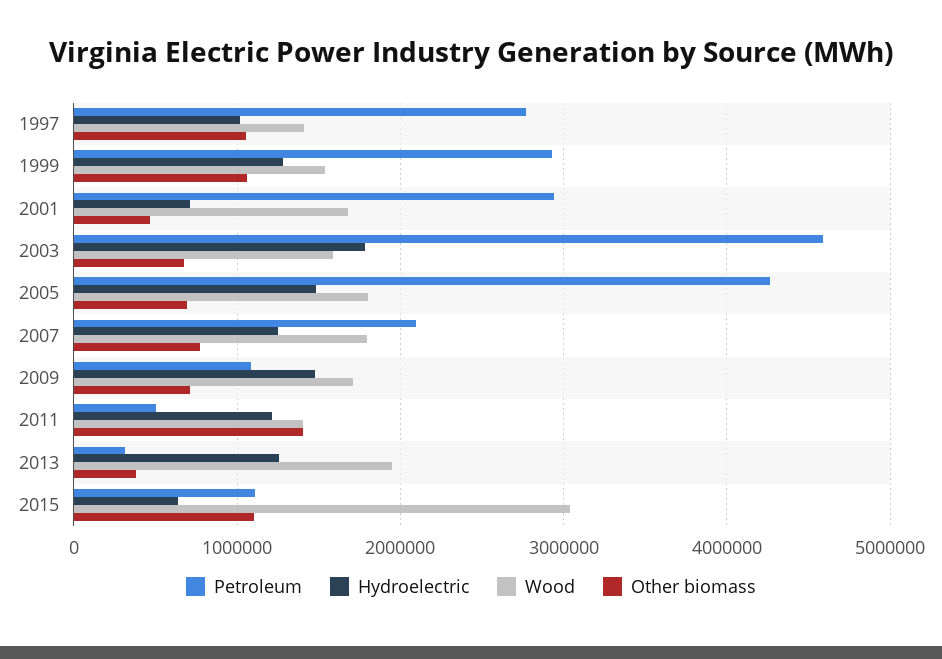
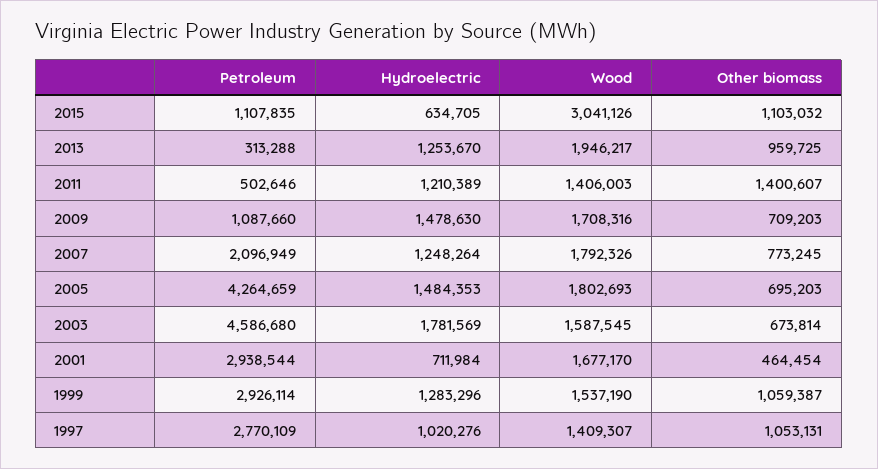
Other biomass, 2013: 400000 -> 959725

